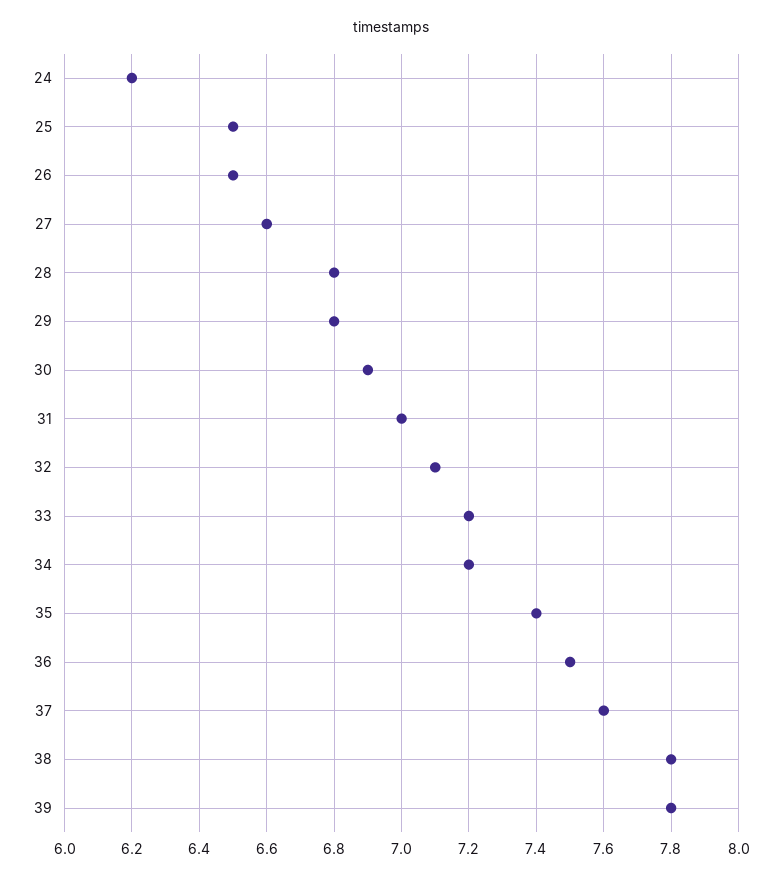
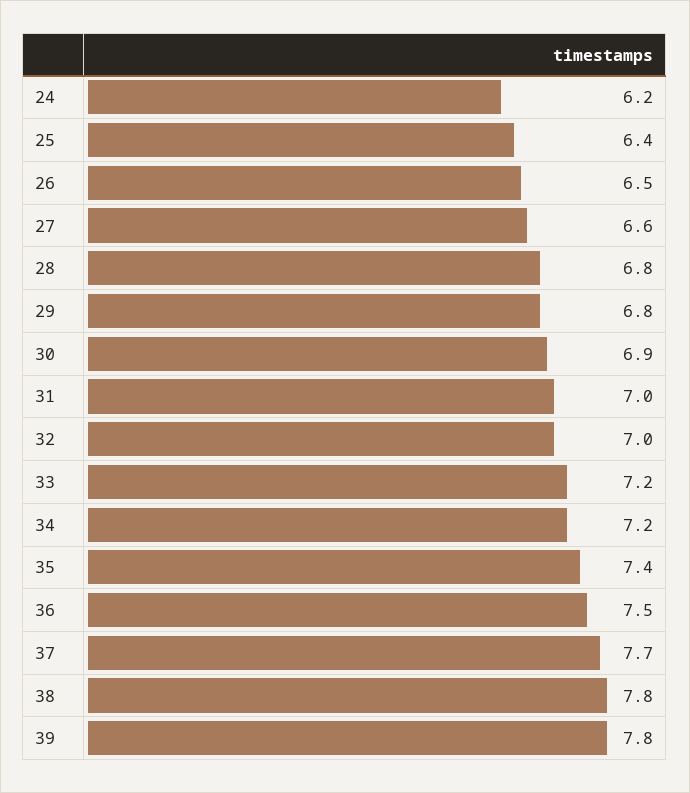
25: 6.5 -> 6.4
32: 7.1 -> 7
37: 7.6 -> 7.7

